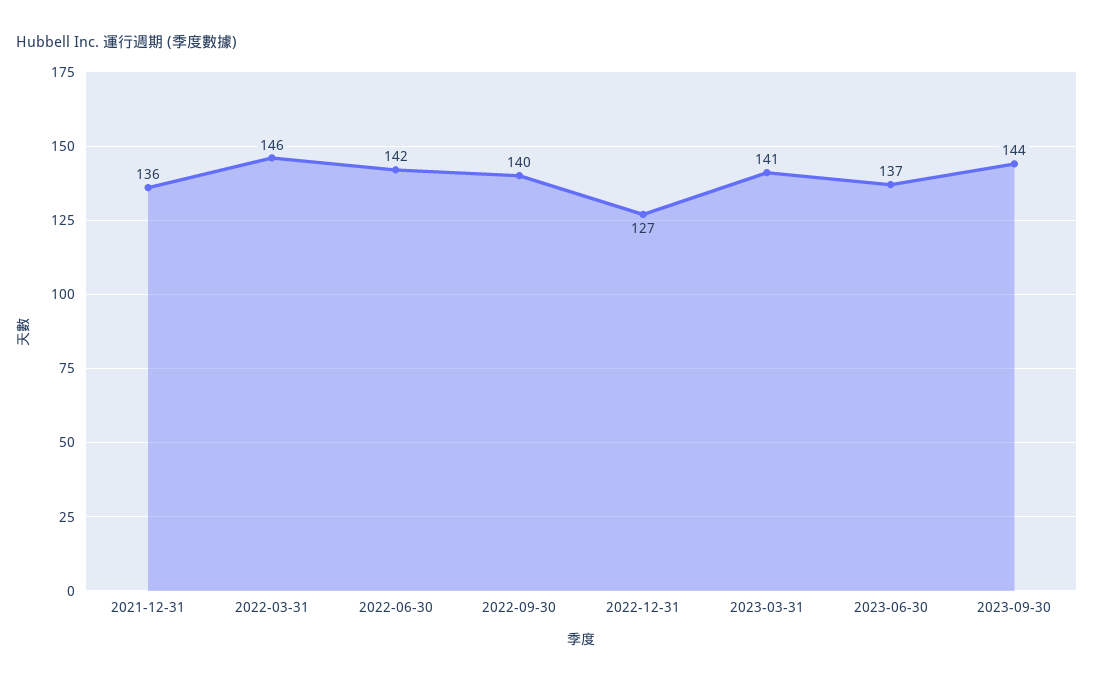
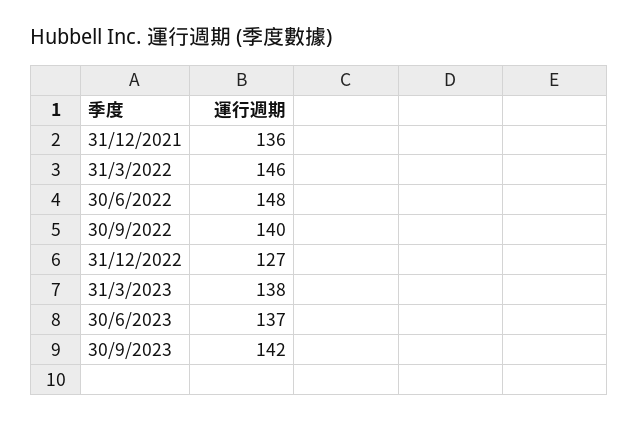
2022-06-30: 142 -> 148
2023-03-31: 141 -> 138
2023-09-30: 144 -> 142

